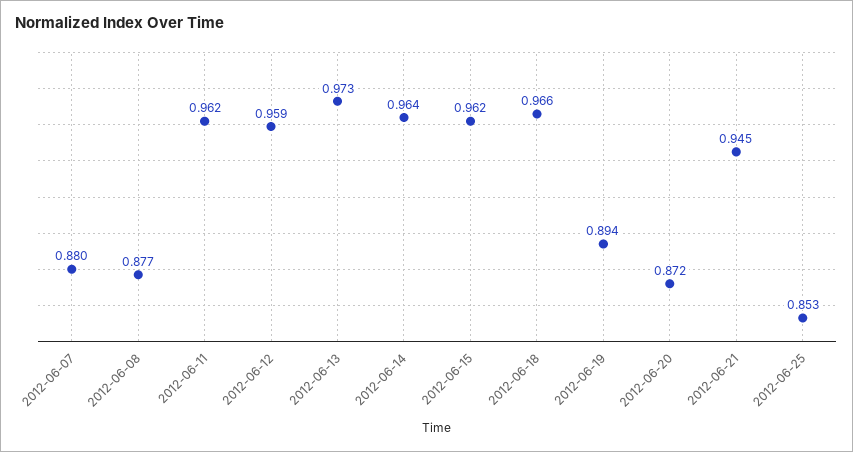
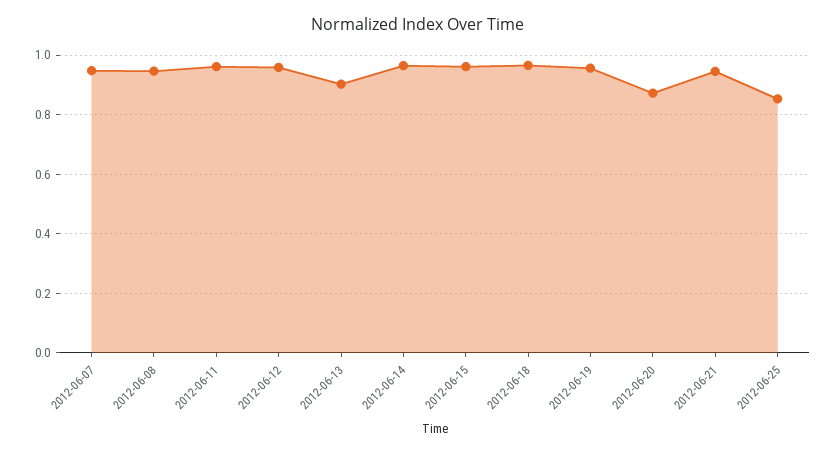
2012-06-07: 0.88 -> 0.95
2012-06-08: 0.877 -> 0.95
2012-06-13: 0.973 -> 0.9
2012-06-19: 0.894 -> 0.95

